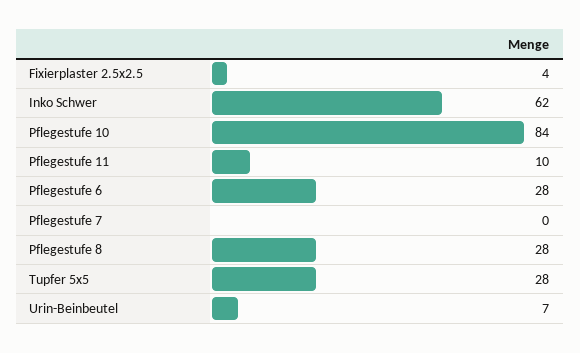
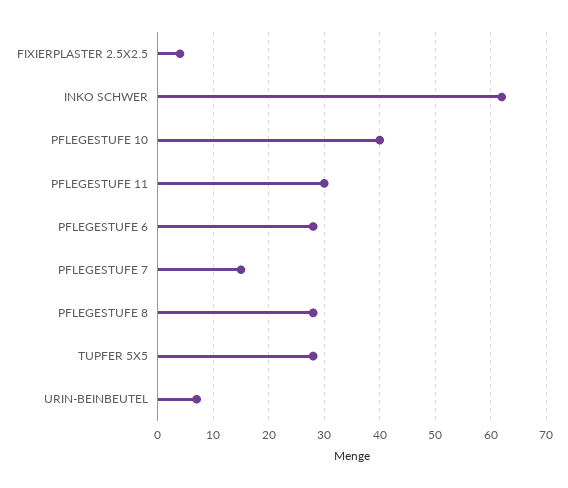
Pflegestufe 10: 84 -> 40
Pflegestufe 11: 10 -> 30
Pflegestufe 7: 0 -> 15

